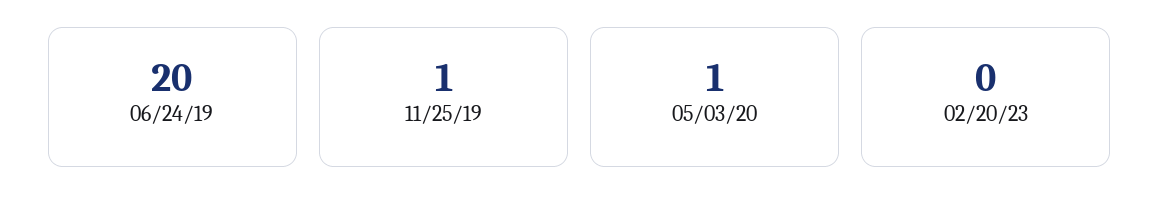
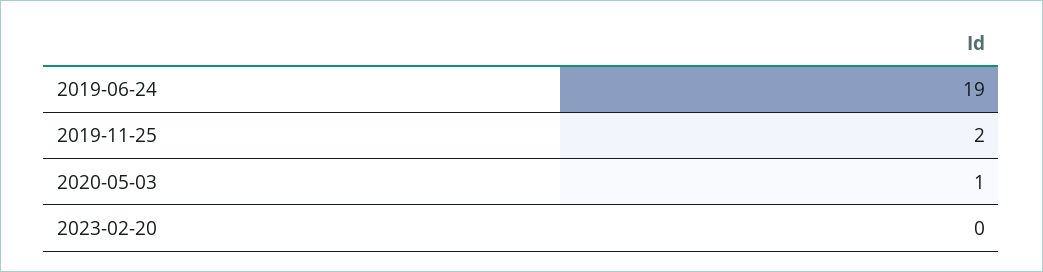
06/24/19: 20 -> 19
11/25/19: 1 -> 2

